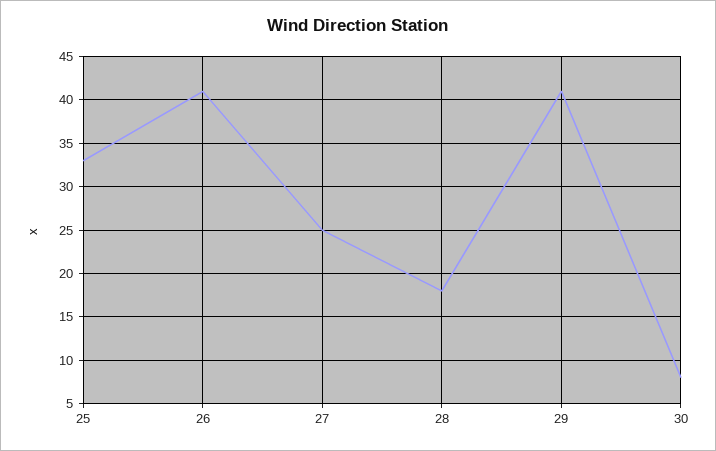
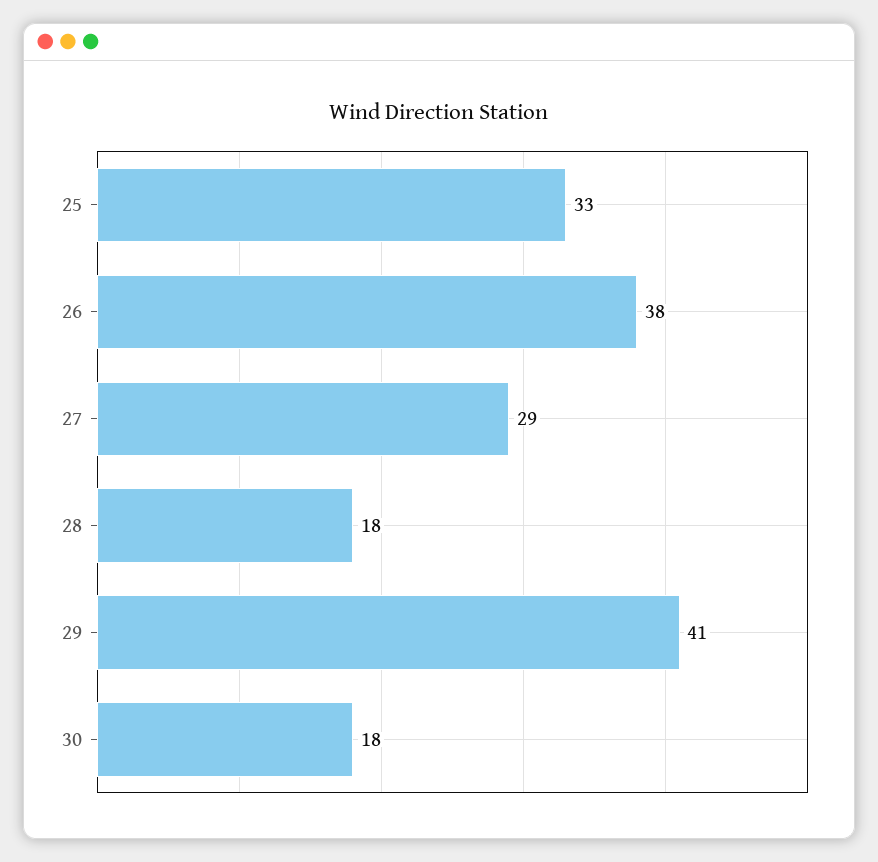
26: 41 -> 38
27: 25 -> 29
30: 8 -> 18

